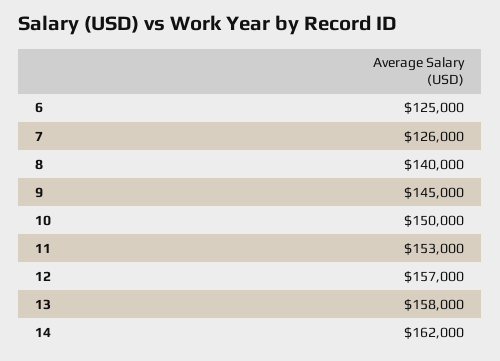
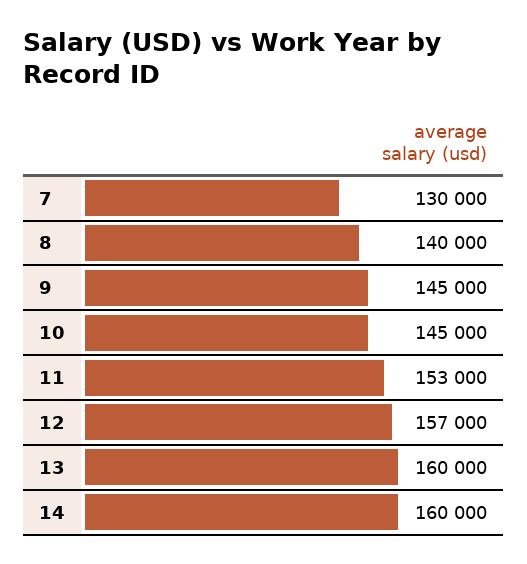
6: 125000 -> none
7: 126000 -> 130000
10: 150000 -> 145000
13: 158000 -> 160000
14: 162000 -> 160000

